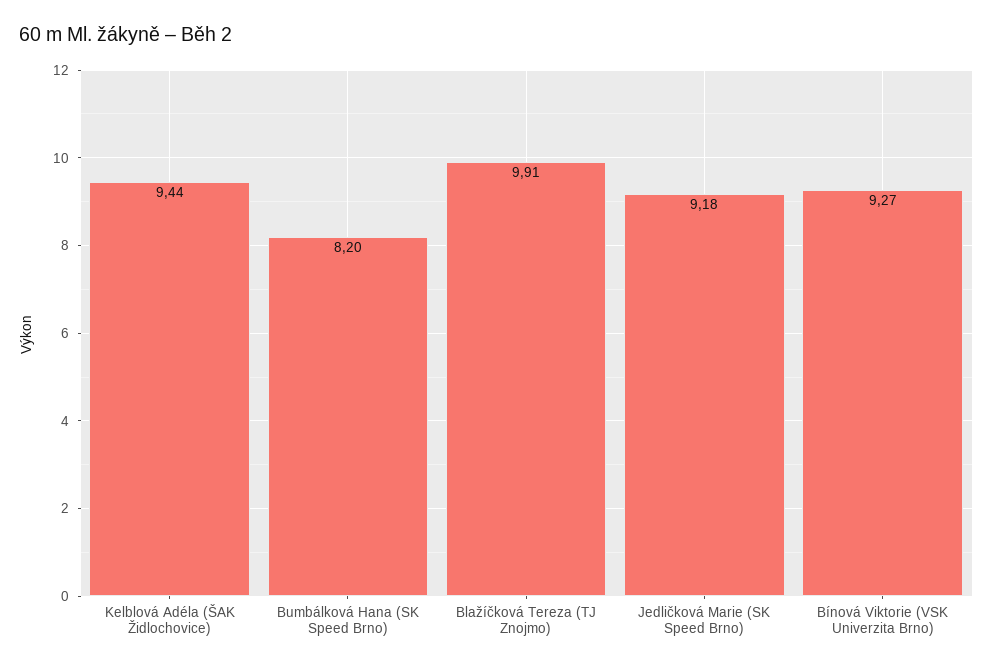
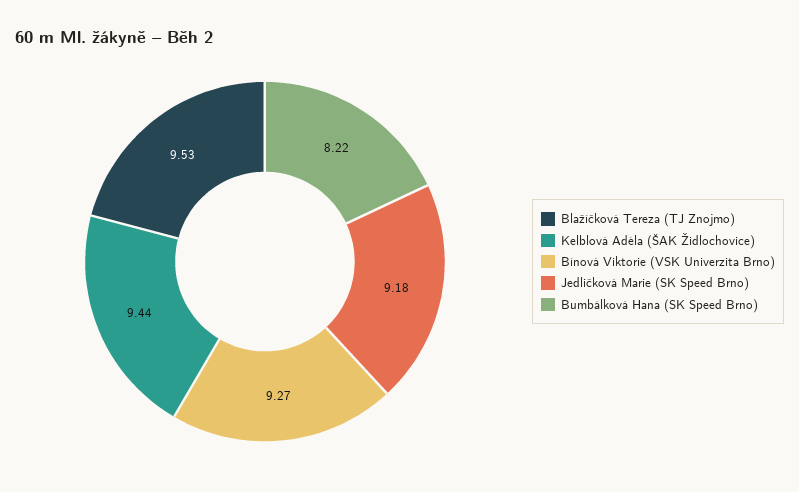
Bumbálková Hana (SK Speed Brno): 8.2 -> 8.22
Blažíčková Tereza (TJ Znojmo): 9.91 -> 9.53

